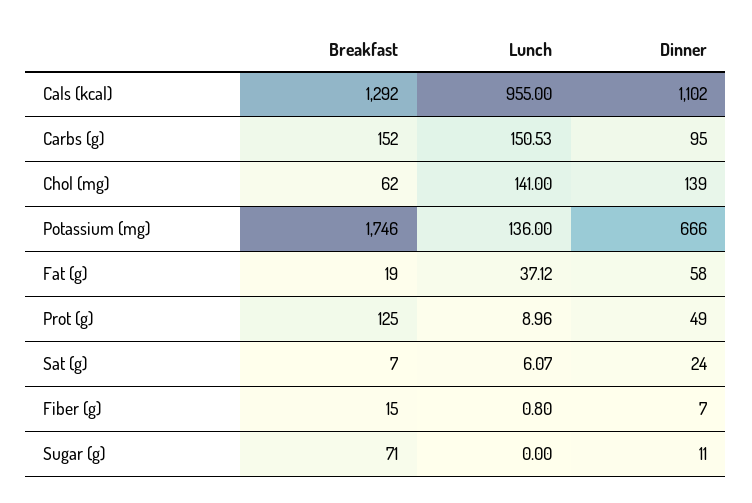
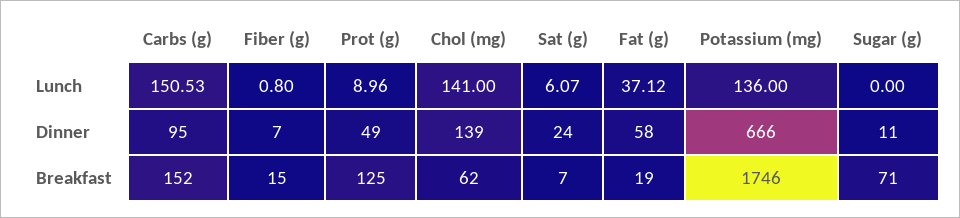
Breakfast, Cals (kcal): 1292 -> none
Lunch, Cals (kcal): 955 -> none
Dinner, Cals (kcal): 1102 -> none

